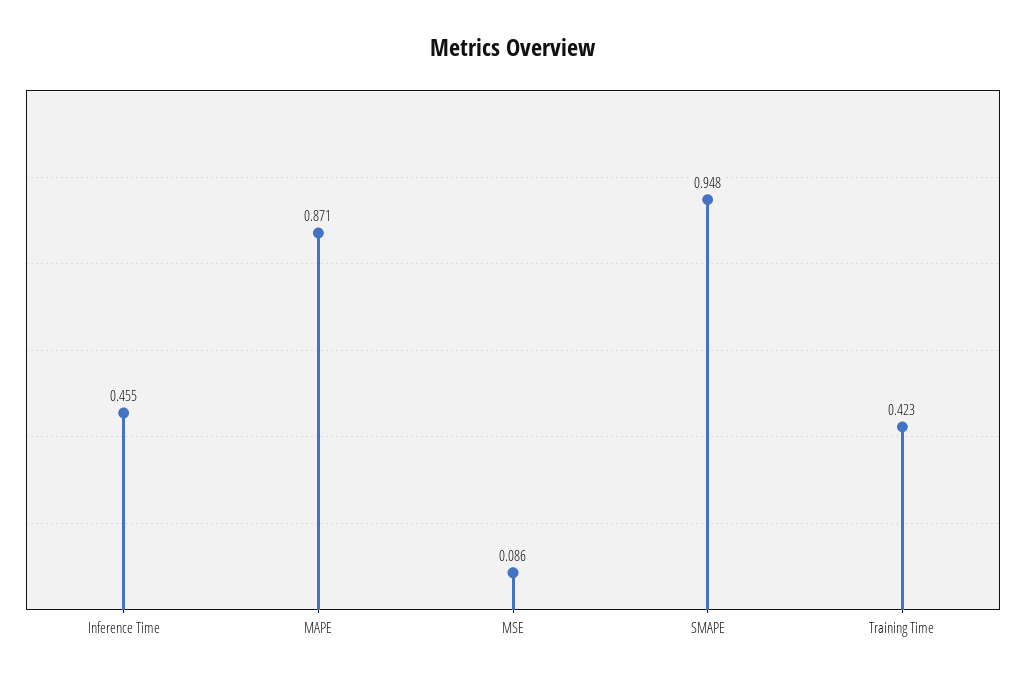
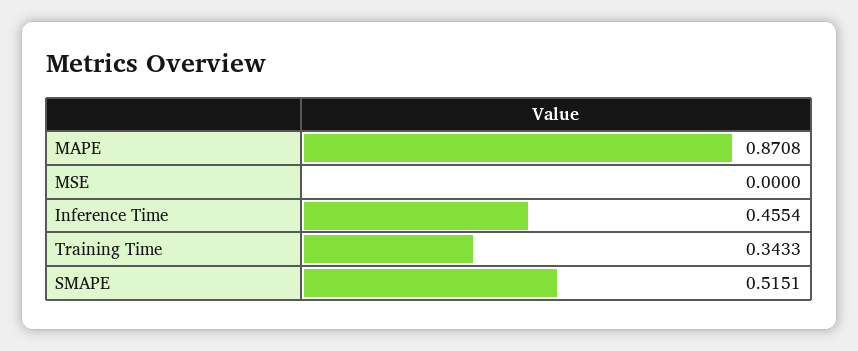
MSE: 0.086 -> 0
SMAPE: 0.948 -> 0.5151
Training Time: 0.423 -> 0.3433

